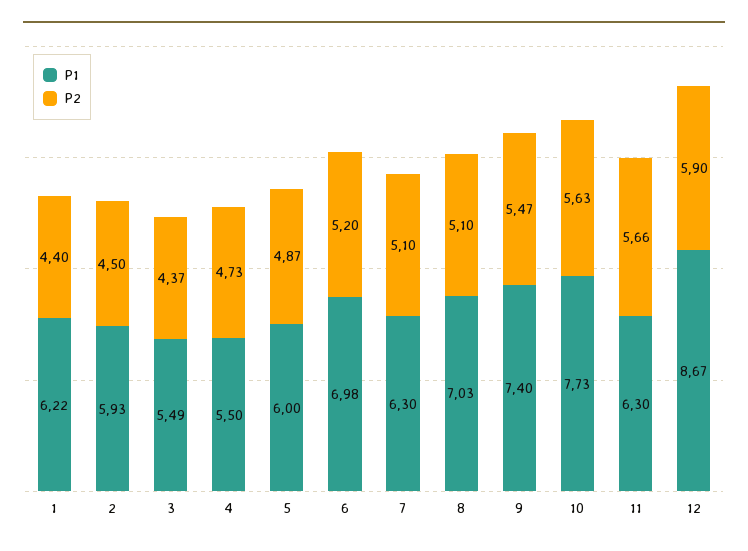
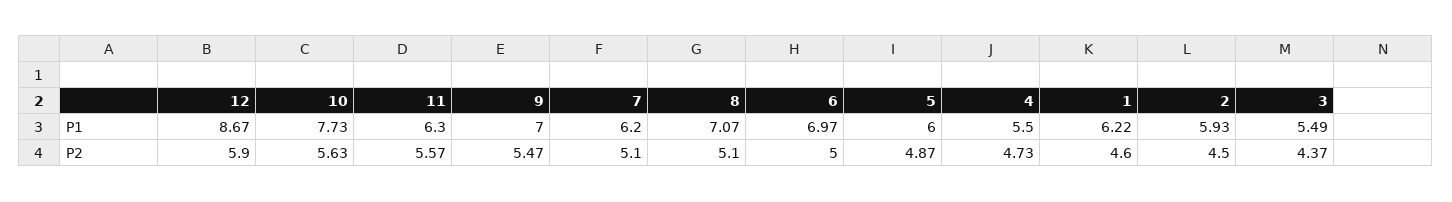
P2, 1: 4.4 -> 4.6
P1, 6: 6.98 -> 6.97
P2, 6: 5.2 -> 5
P1, 7: 6.3 -> 6.2
P1, 8: 7.03 -> 7.07
P1, 9: 7.4 -> 7
P2, 11: 5.66 -> 5.57

